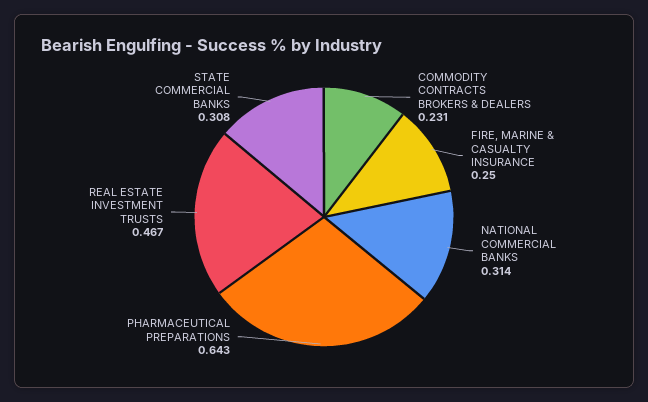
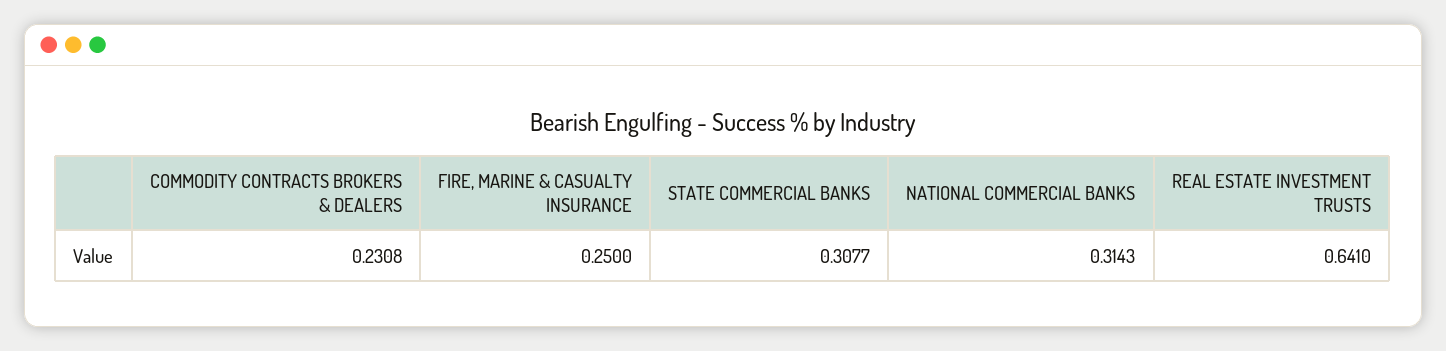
PHARMACEUTICAL PREPARATIONS: 0.643 -> none
REAL ESTATE INVESTMENT TRUSTS: 0.467 -> 0.641

